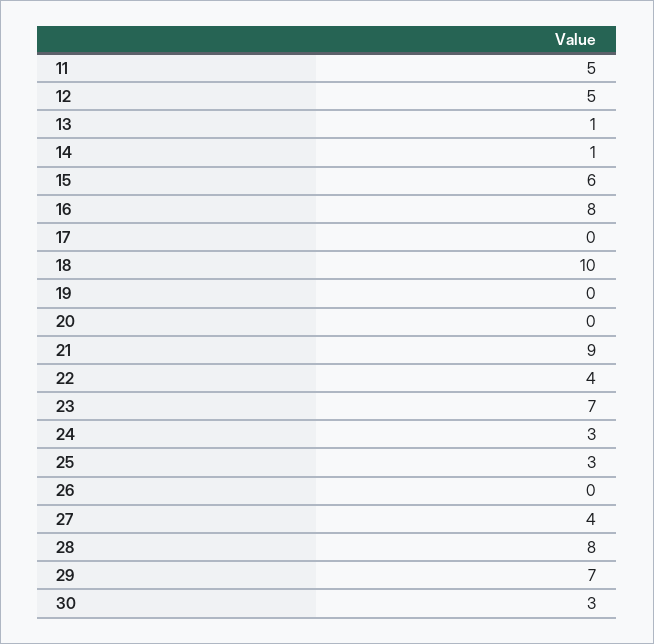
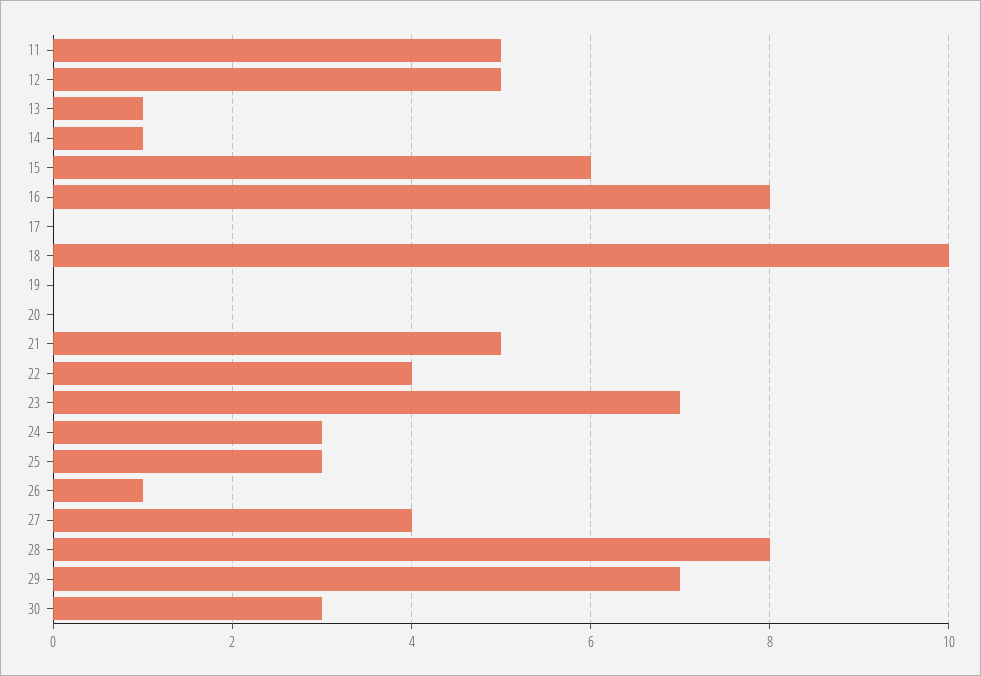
21: 9 -> 5
26: 0 -> 1

